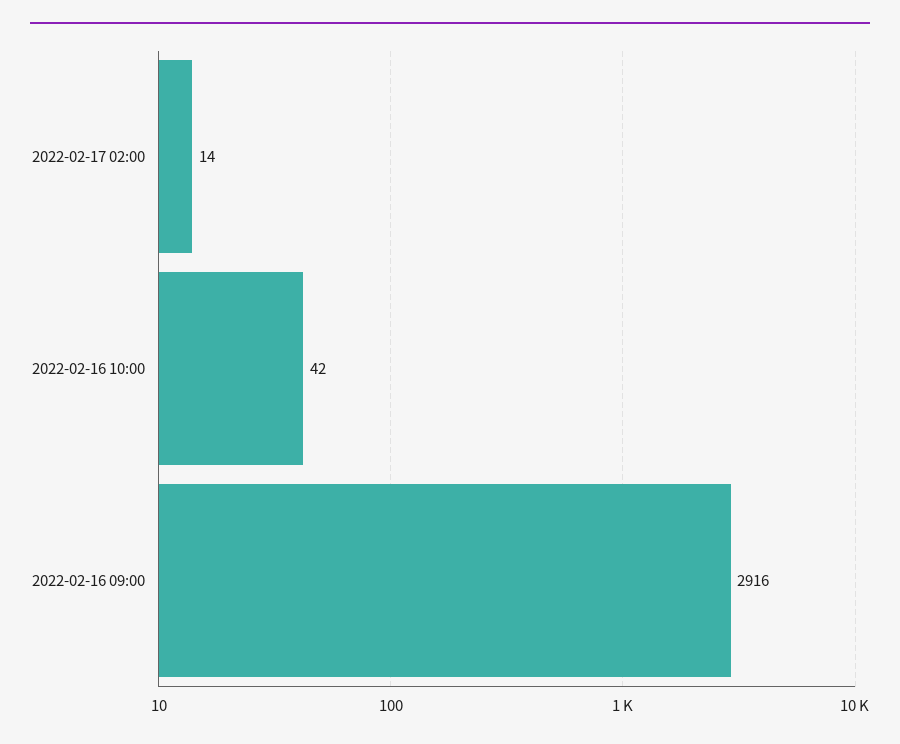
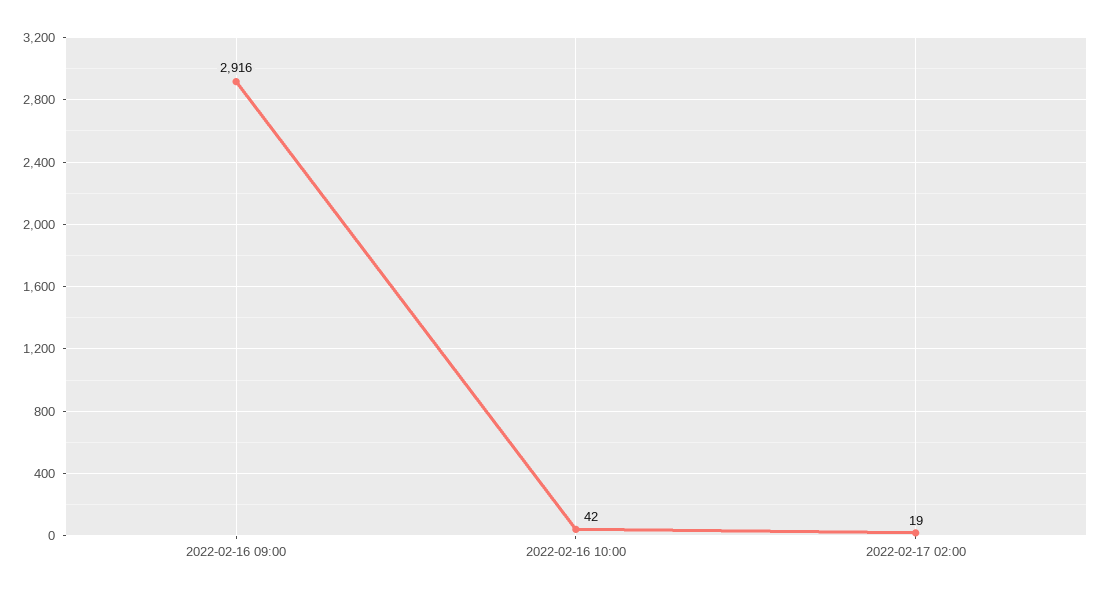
2022-02-17 02:00: 14 -> 19

